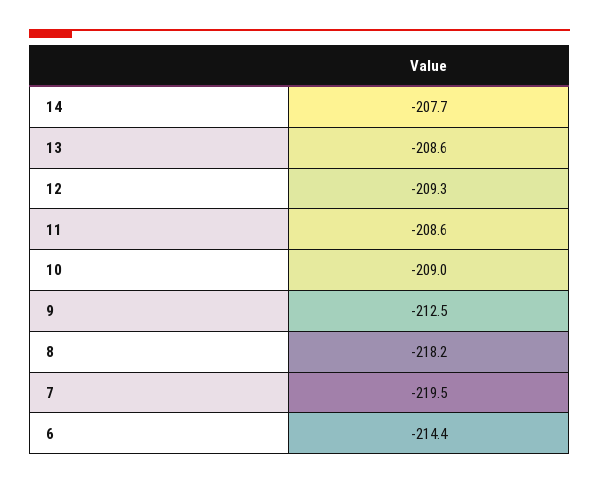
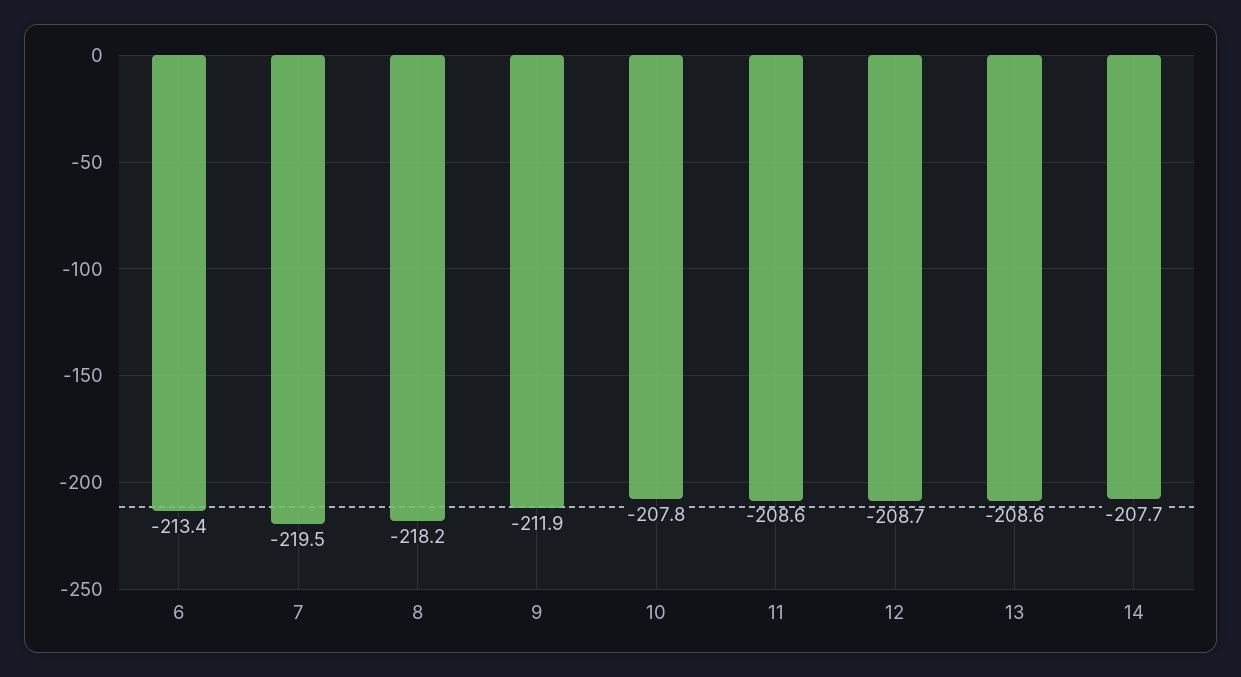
12: -209.3 -> -208.7
10: -209 -> -207.8
9: -212.5 -> -211.9
6: -214.4 -> -213.4

